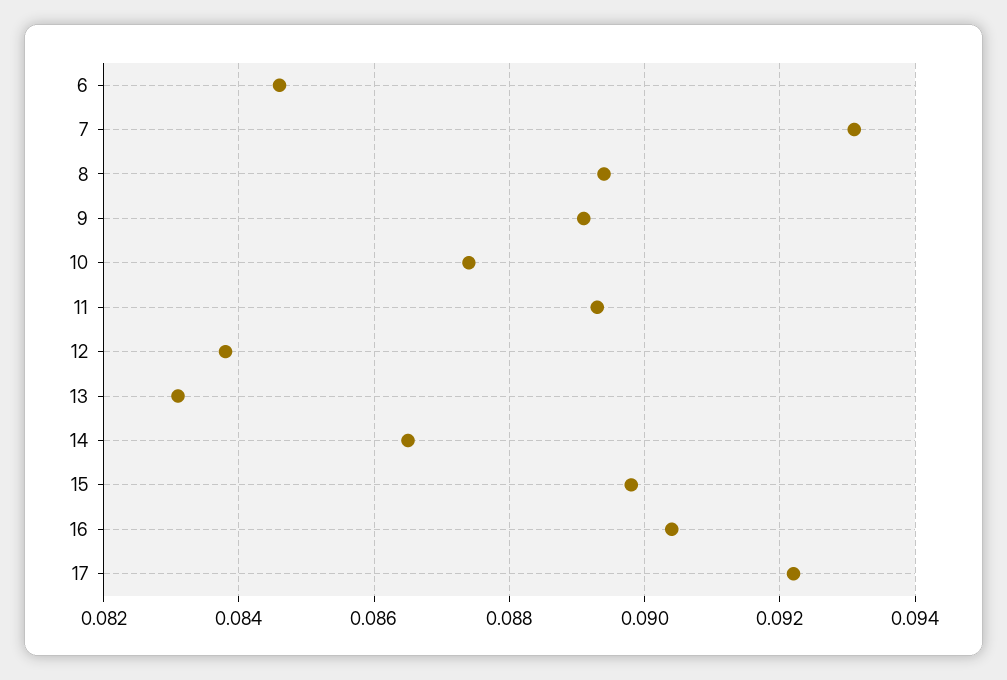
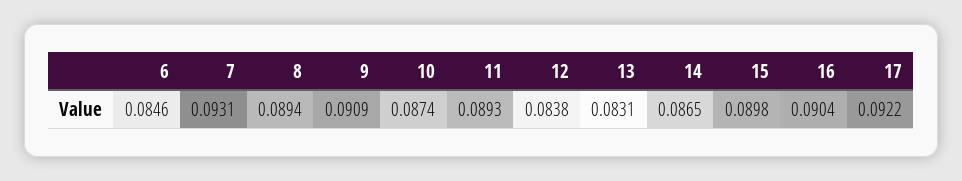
9: 0.089 -> 0.0909

